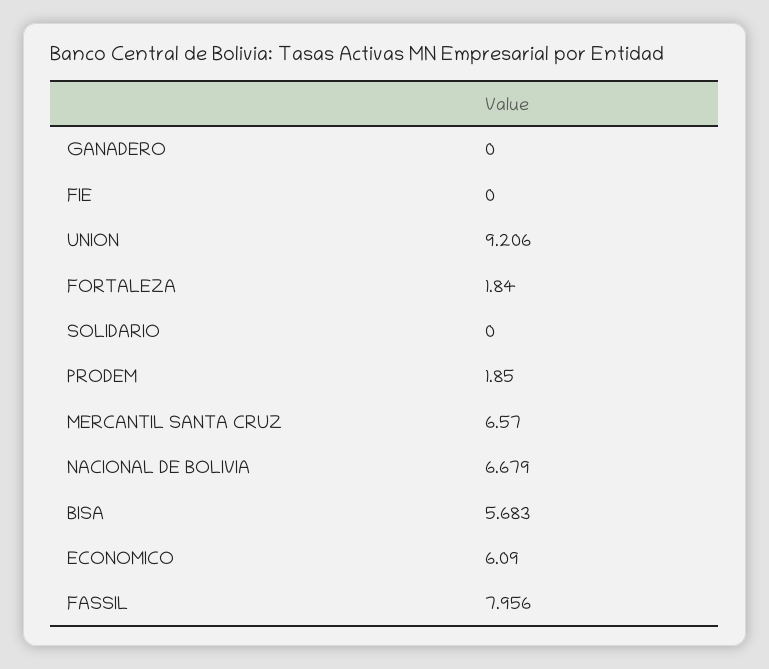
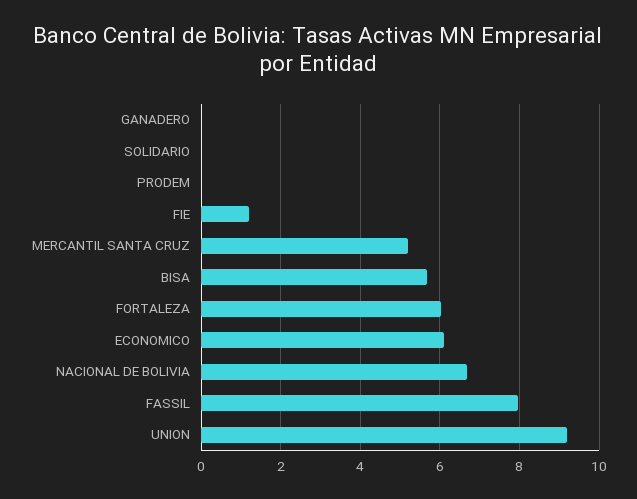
FIE: 0 -> 1.2
FORTALEZA: 1.84 -> 6
PRODEM: 1.85 -> 0
MERCANTIL SANTA CRUZ: 6.57 -> 5.2

